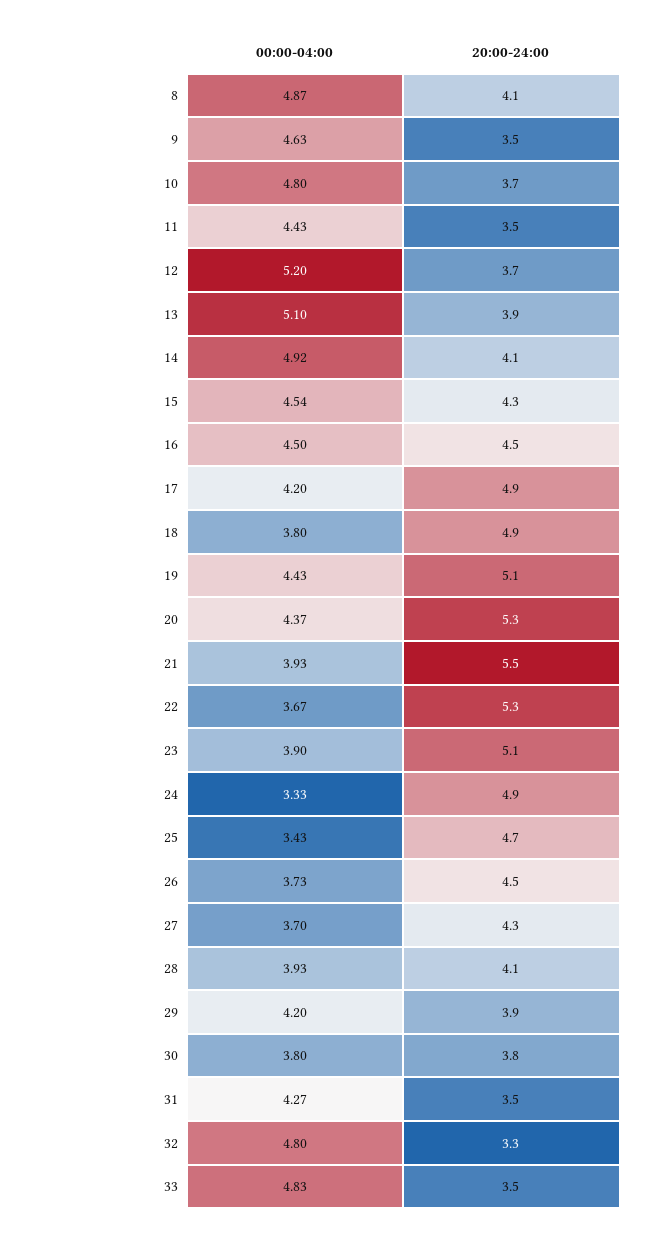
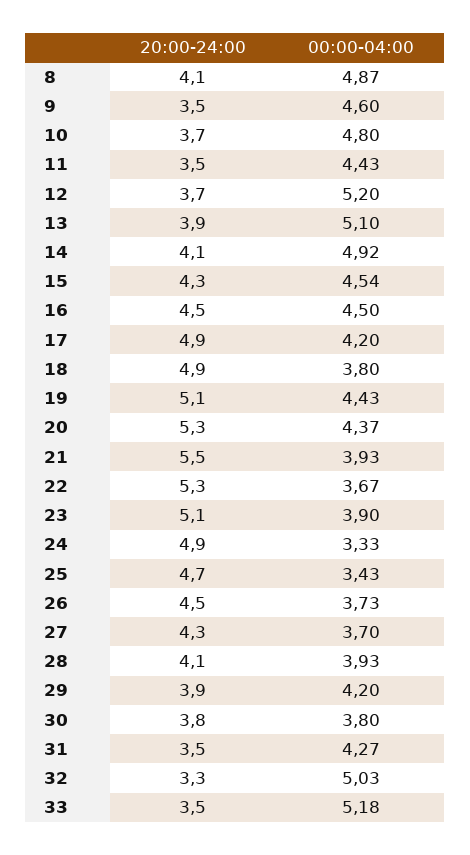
00:00-04:00, 9: 4.63 -> 4.6
00:00-04:00, 32: 4.8 -> 5.03
00:00-04:00, 33: 4.83 -> 5.18

